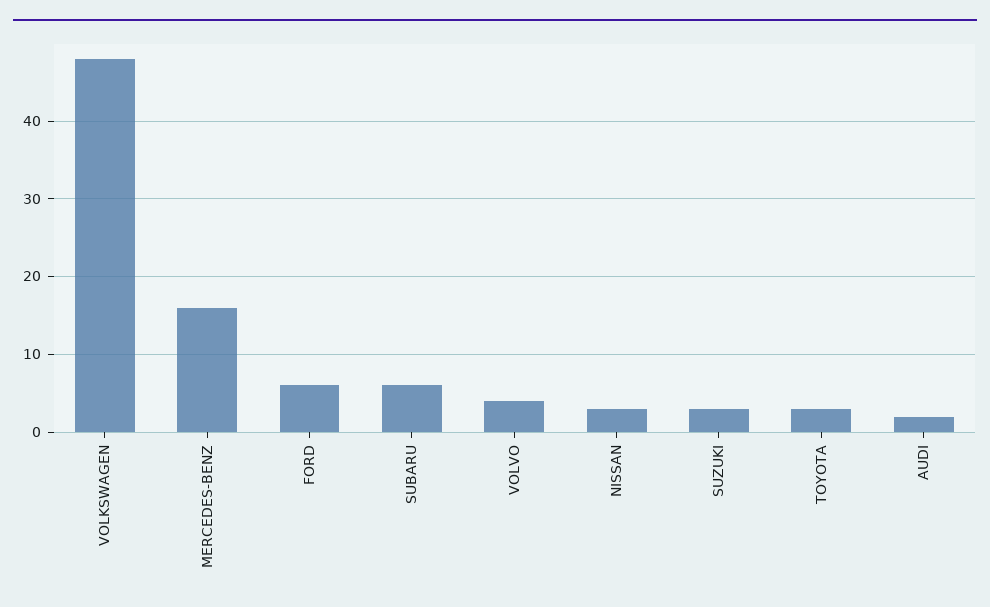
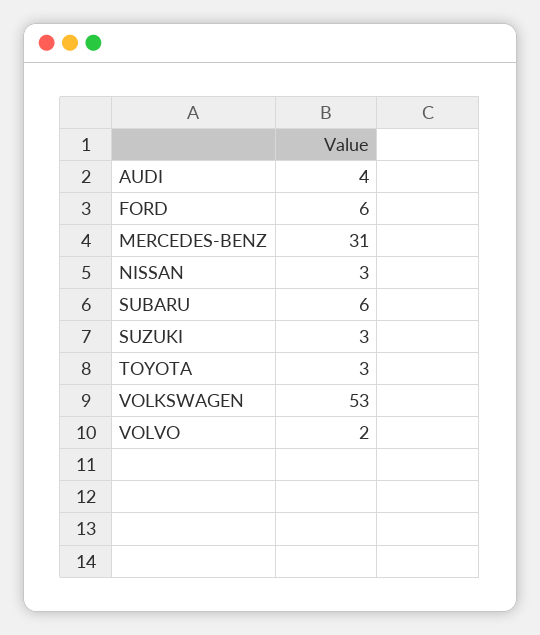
VOLKSWAGEN: 48 -> 53
MERCEDES-BENZ: 16 -> 31
VOLVO: 4 -> 2
AUDI: 2 -> 4

